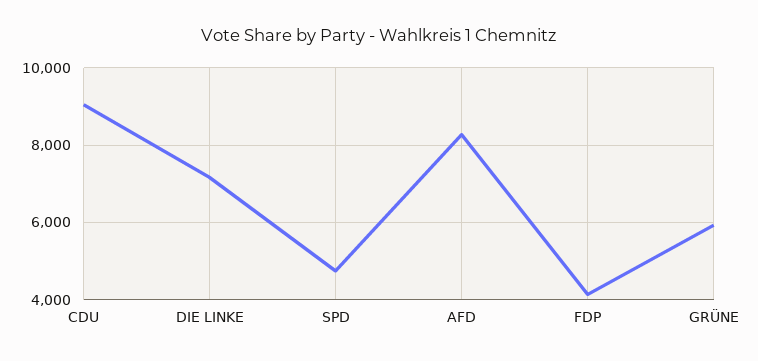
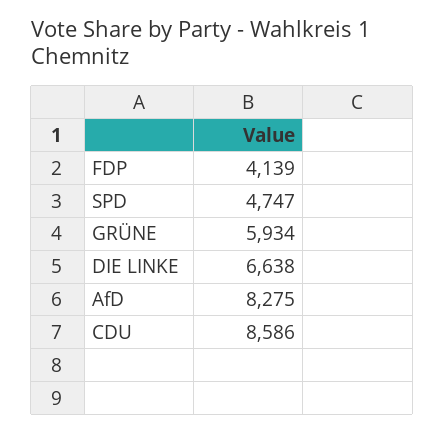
CDU: 9000 -> 8586
DIE LINKE: 7200 -> 6638

